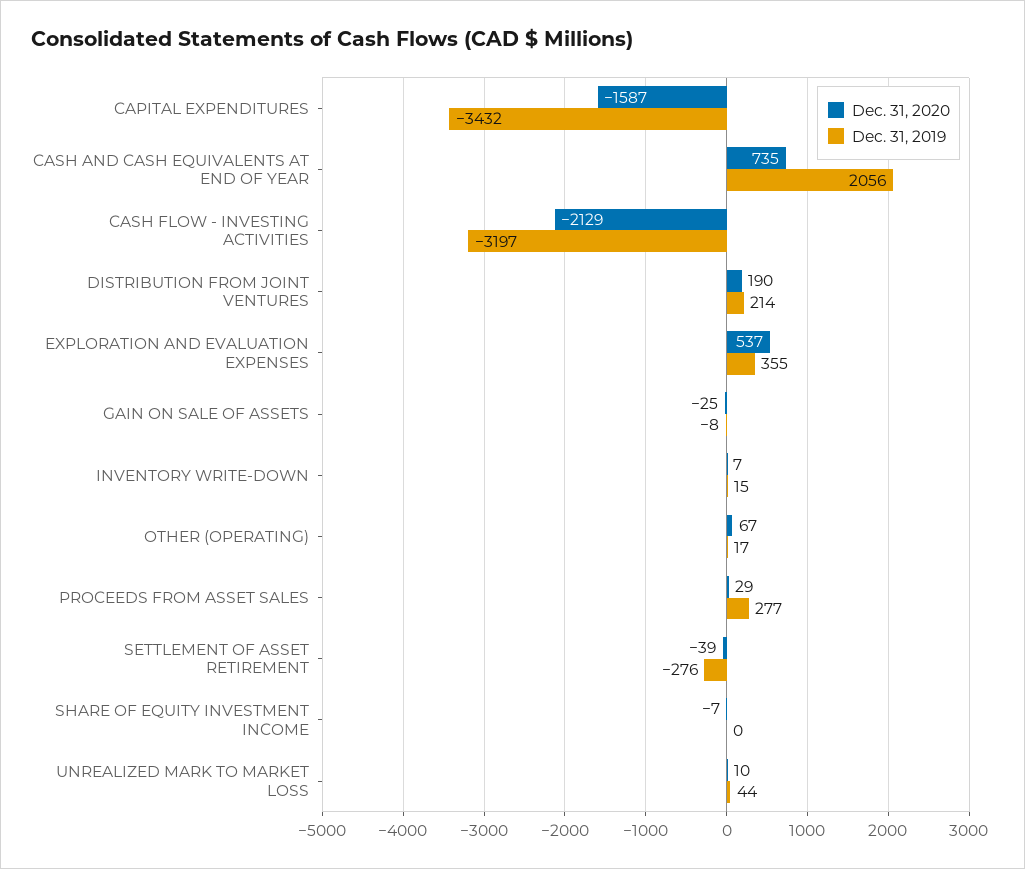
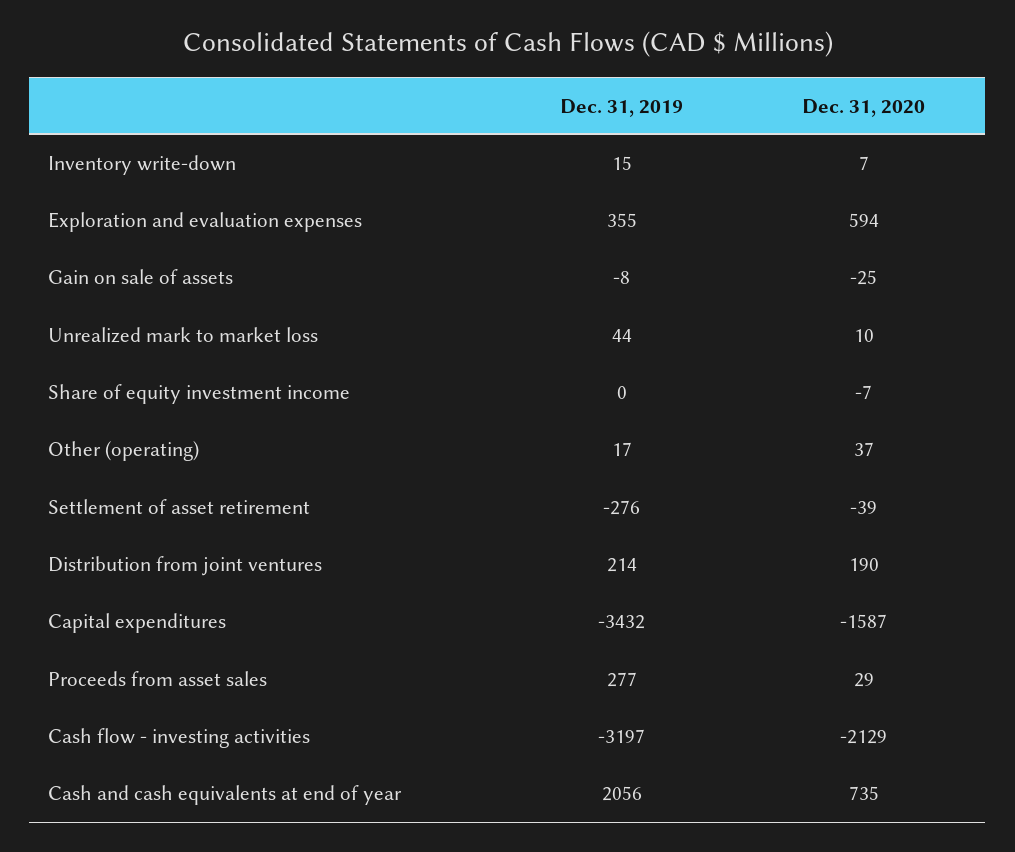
Dec. 31, 2020, EXPLORATION AND EVALUATION EXPENSES: 537 -> 594
Dec. 31, 2020, OTHER (OPERATING): 67 -> 37

